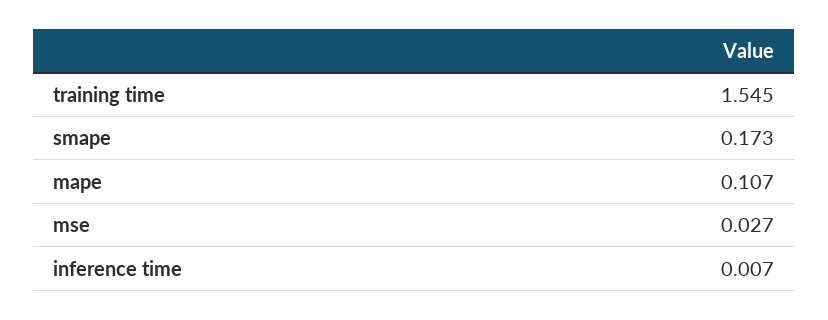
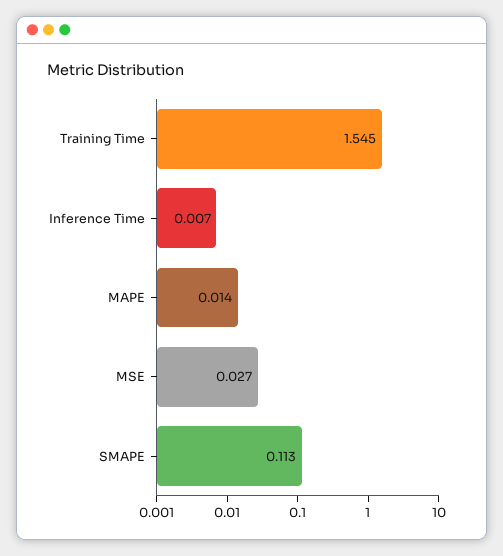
smape: 0.173 -> 0.113
mape: 0.107 -> 0.014

